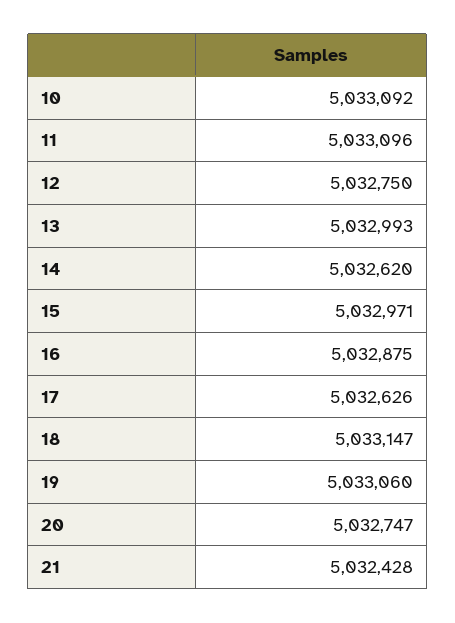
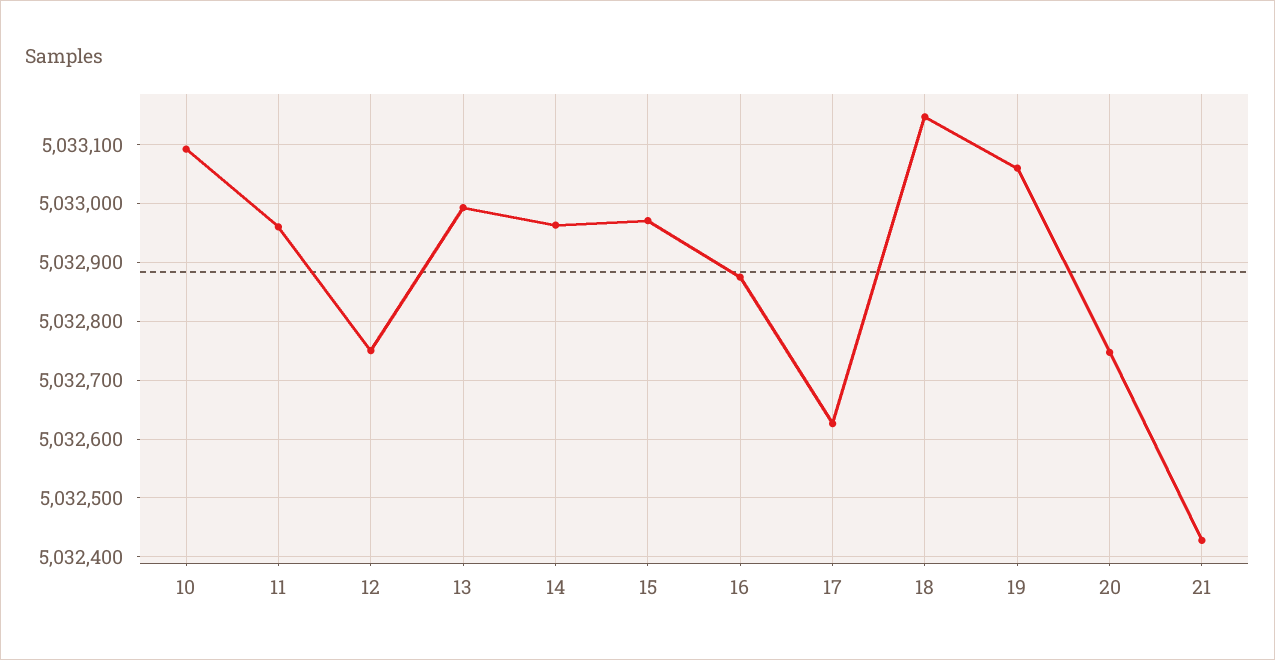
11: 5033096 -> 5032960
14: 5032620 -> 5032960

